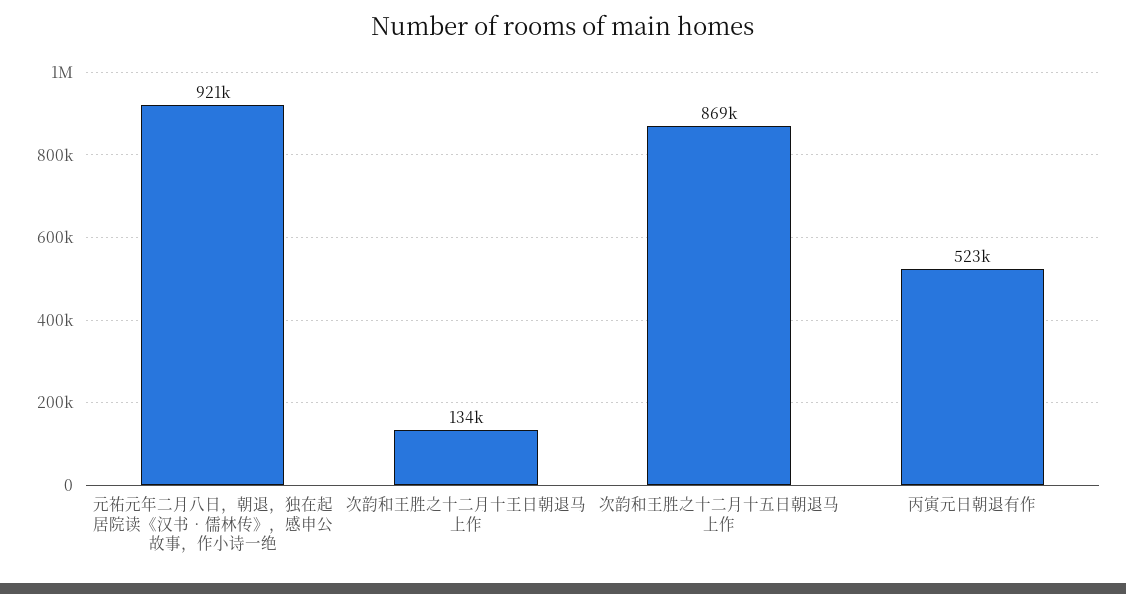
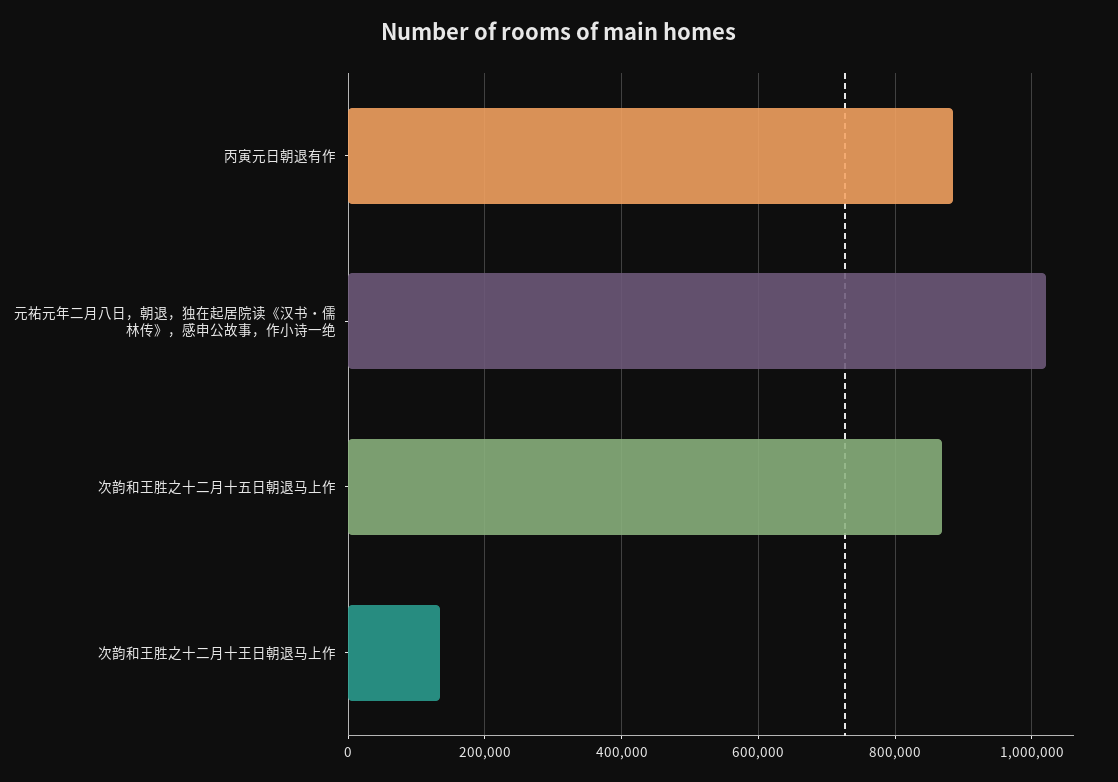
元祐元年二月八日，朝退，独在起居院读《汉书‧儒林传》，感申公故事，作小诗一绝: 921000 -> 1020000
丙寅元日朝退有作: 523000 -> 880000

